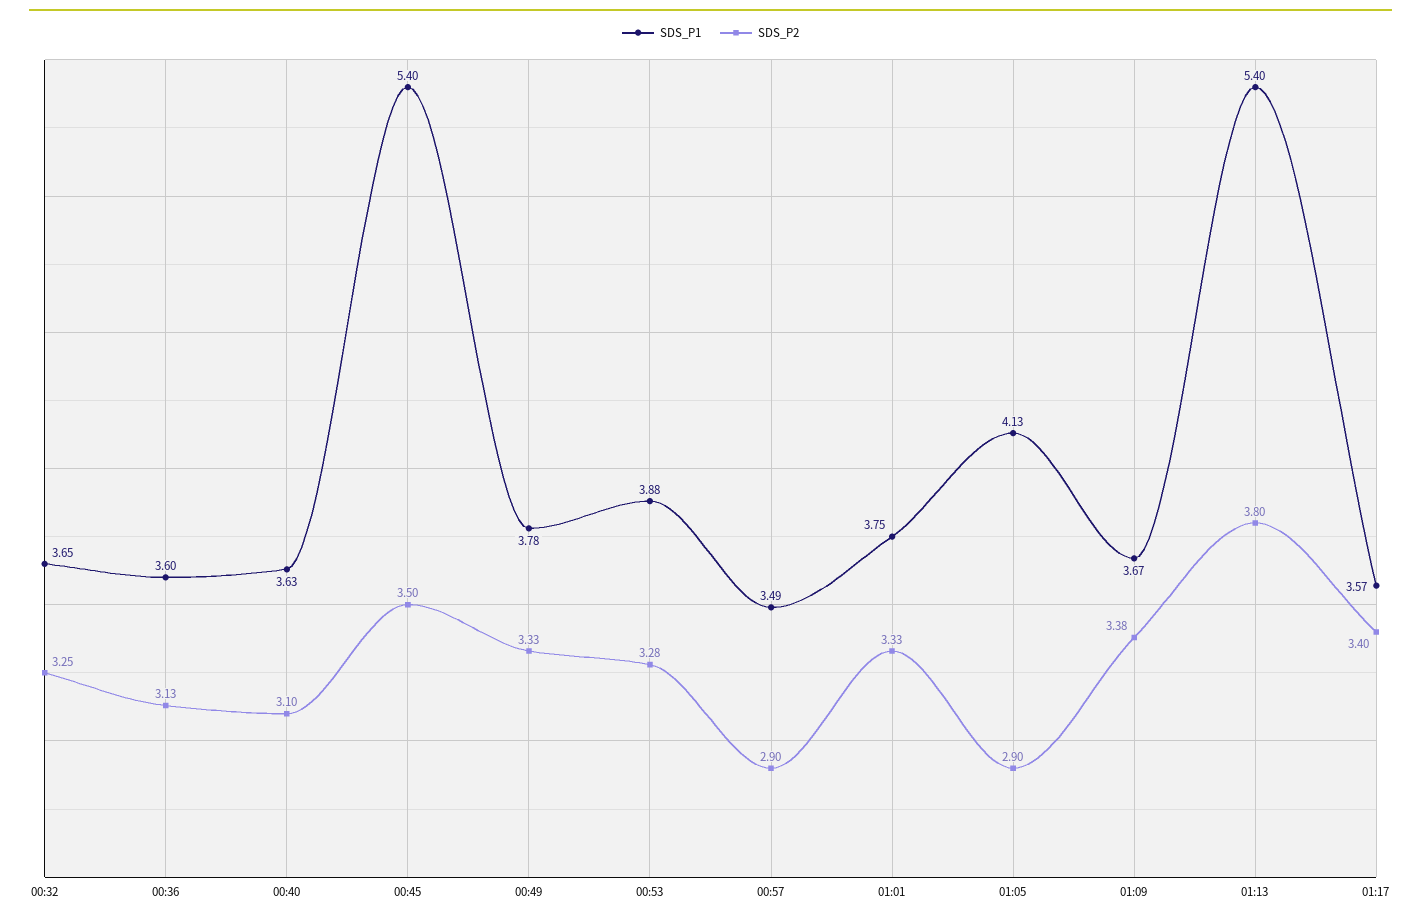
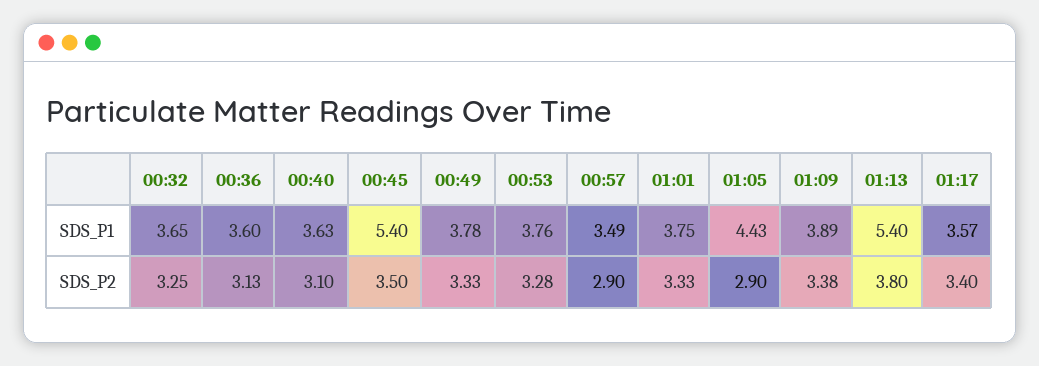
SDS_P1, 00:53: 3.88 -> 3.76
SDS_P1, 01:05: 4.13 -> 4.43
SDS_P1, 01:09: 3.67 -> 3.89

